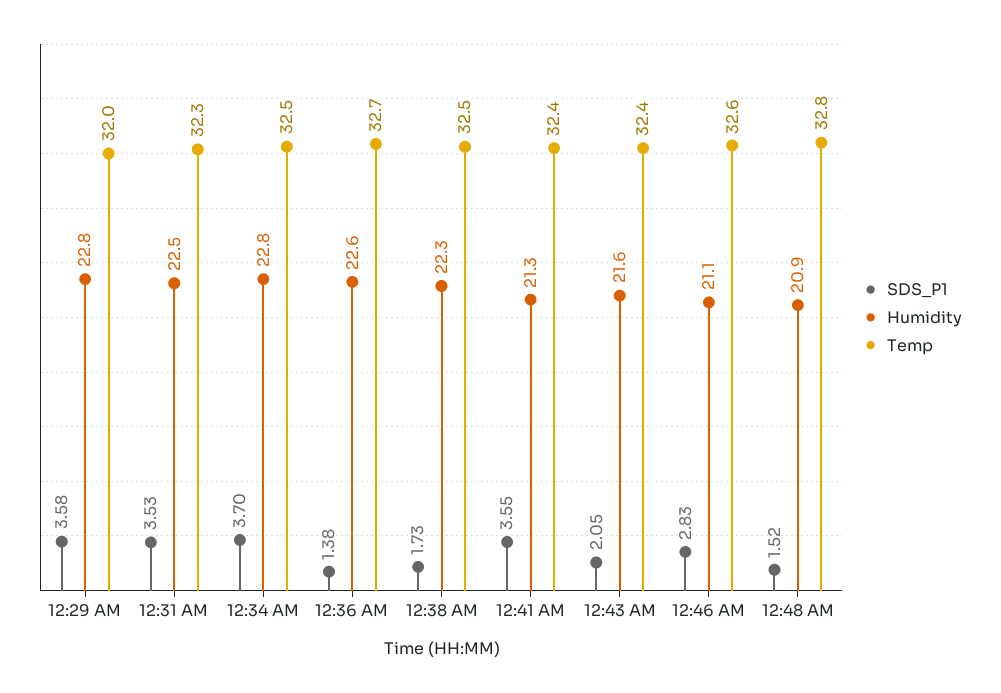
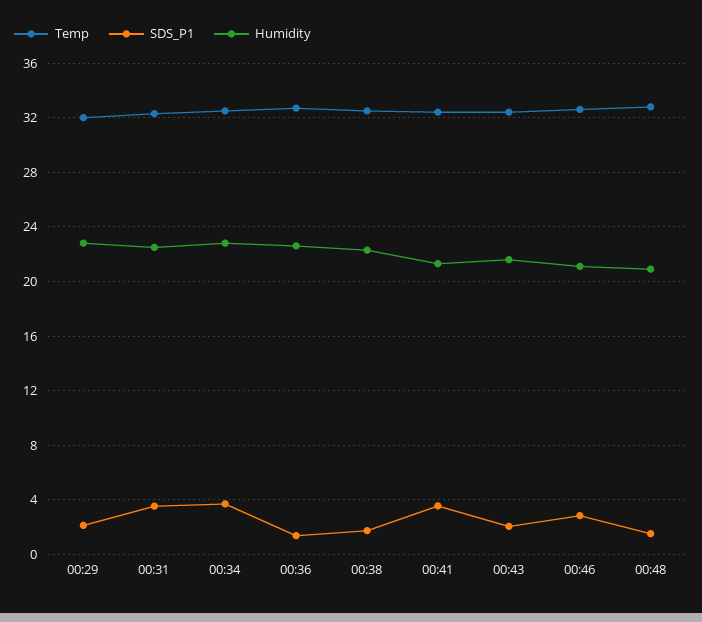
SDS_P1, 12:29 AM: 3.58 -> 2

